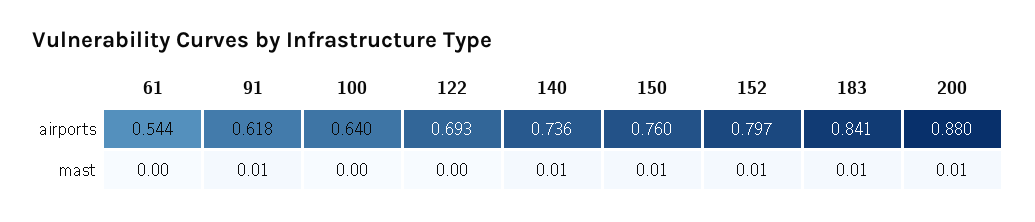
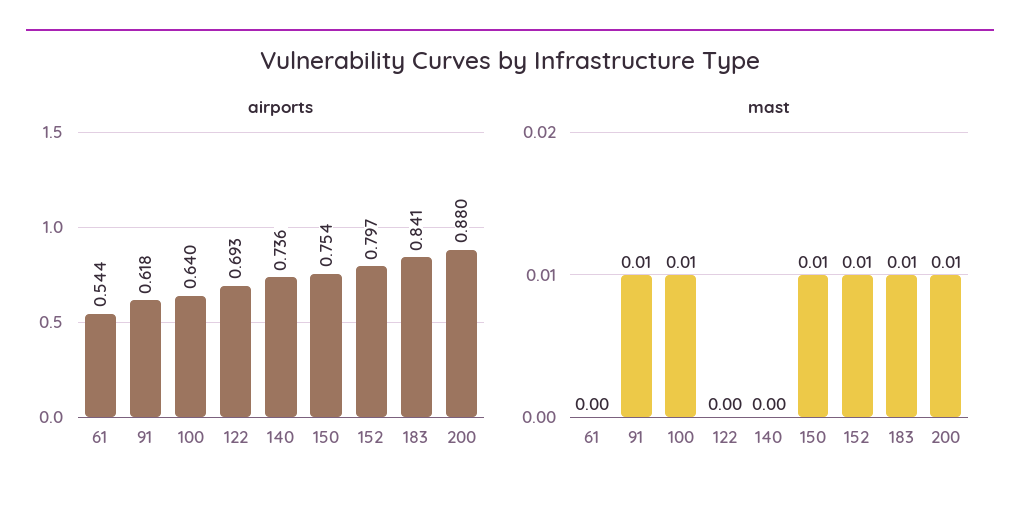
airports, 150: 0.76 -> 0.754
mast, 100: 0 -> 0.01
mast, 140: 0.01 -> 0

